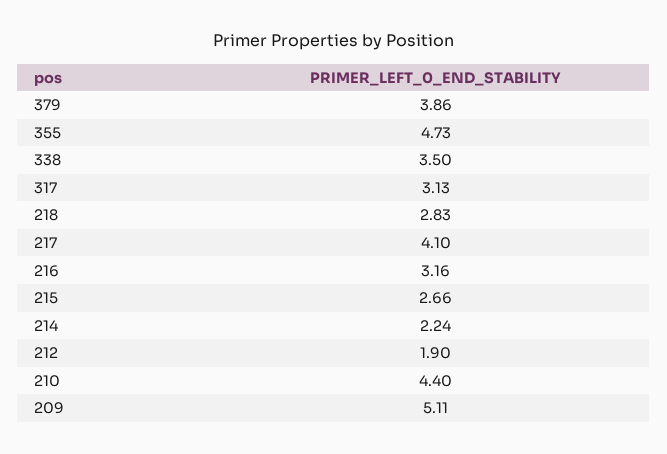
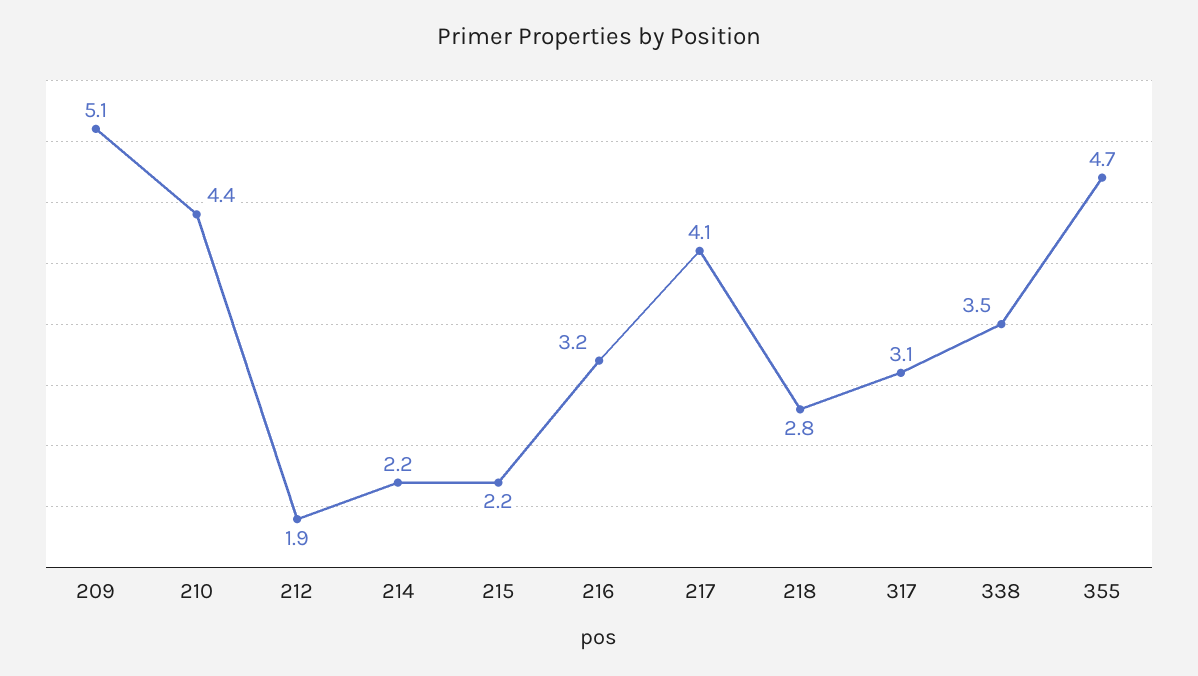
379: 3.86 -> none
215: 2.66 -> 2.2

